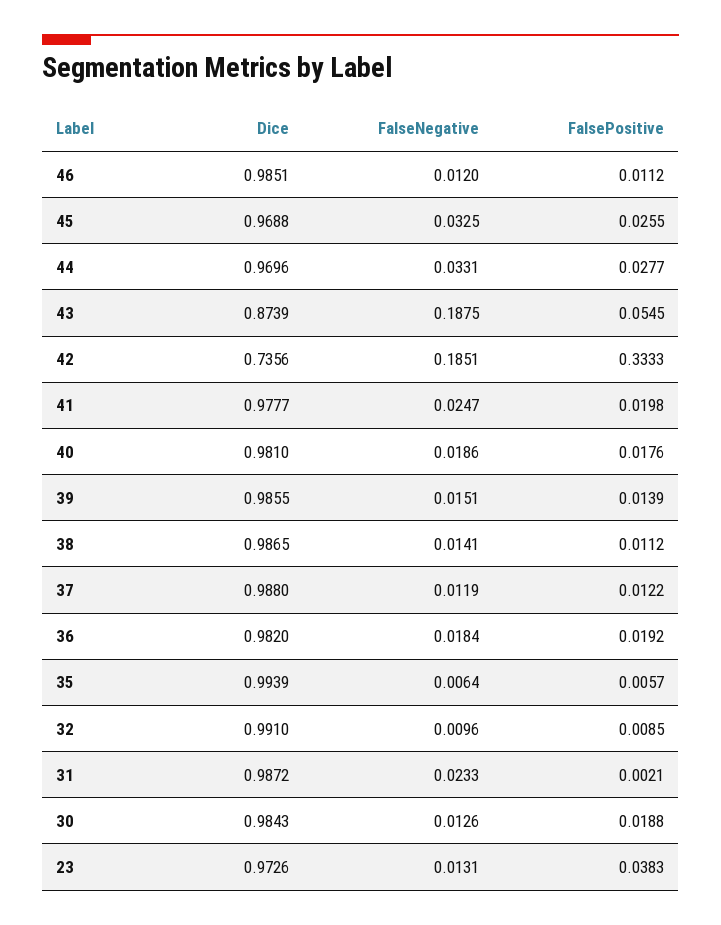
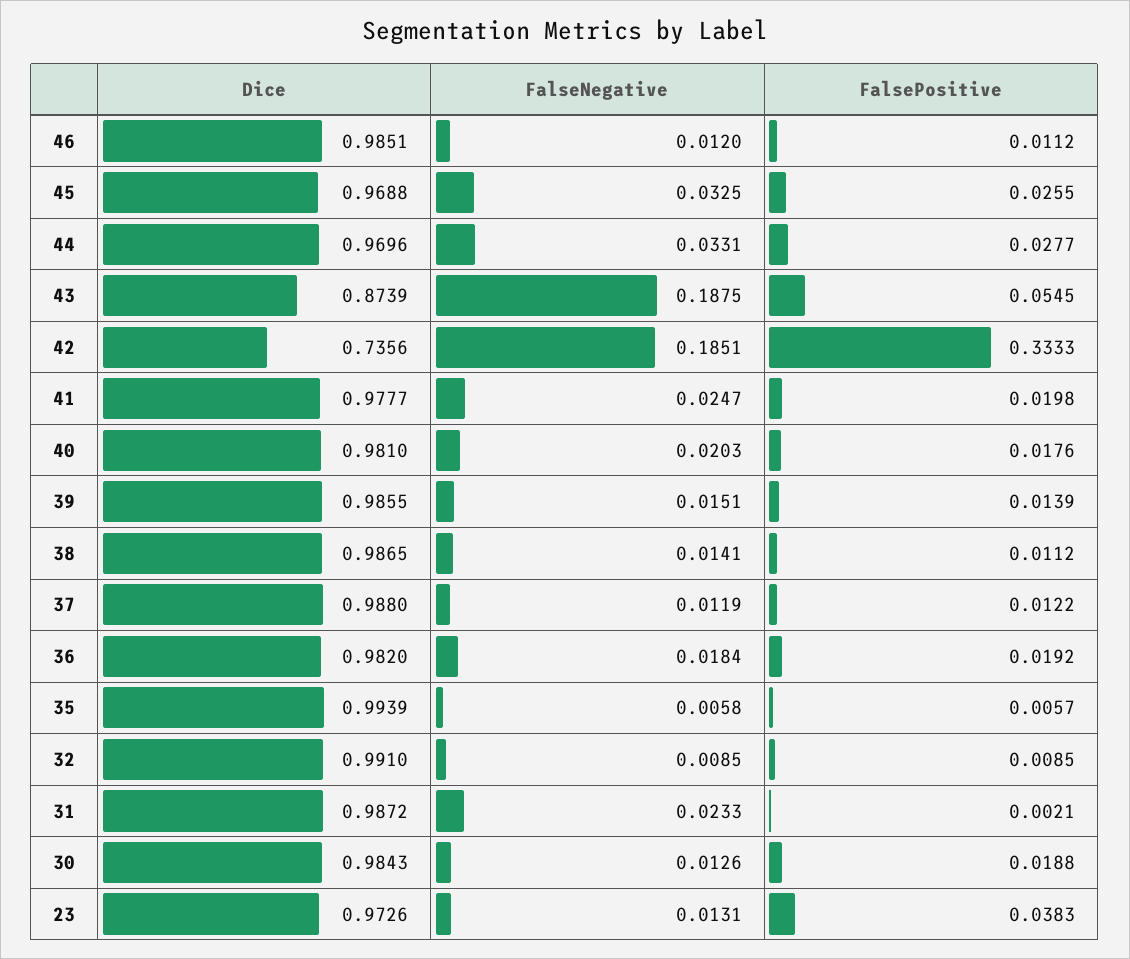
FalseNegative, 40: 0.0186 -> 0.0203
FalseNegative, 35: 0.0064 -> 0.0058
FalseNegative, 32: 0.0096 -> 0.0085

